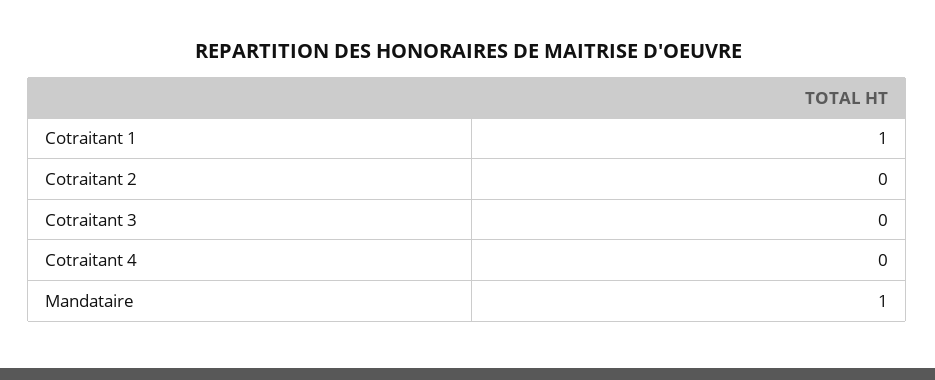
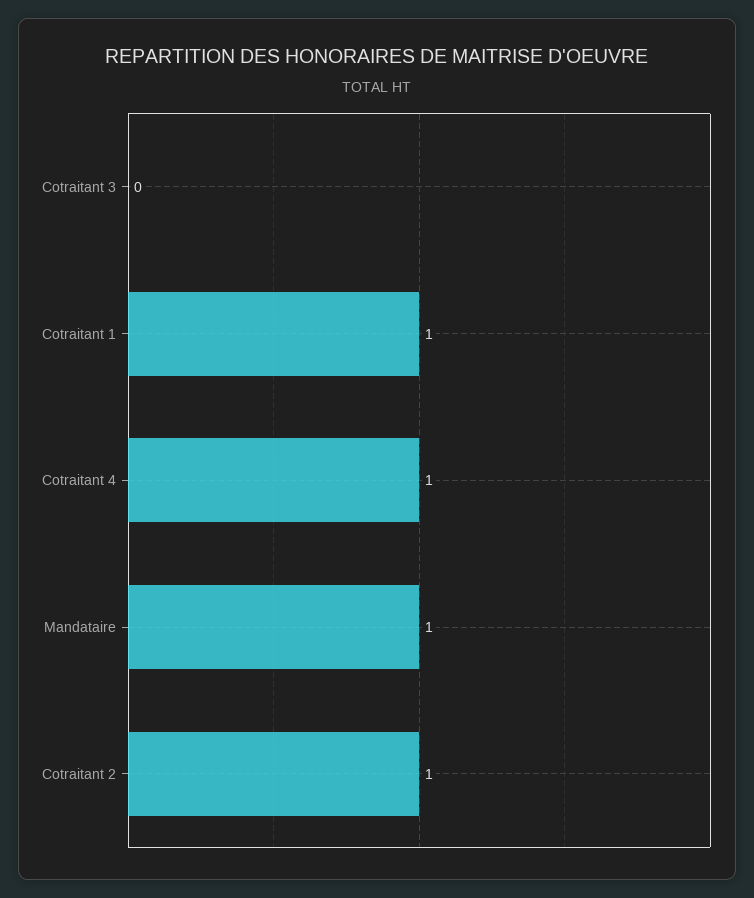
Cotraitant 2: 0 -> 1
Cotraitant 4: 0 -> 1

